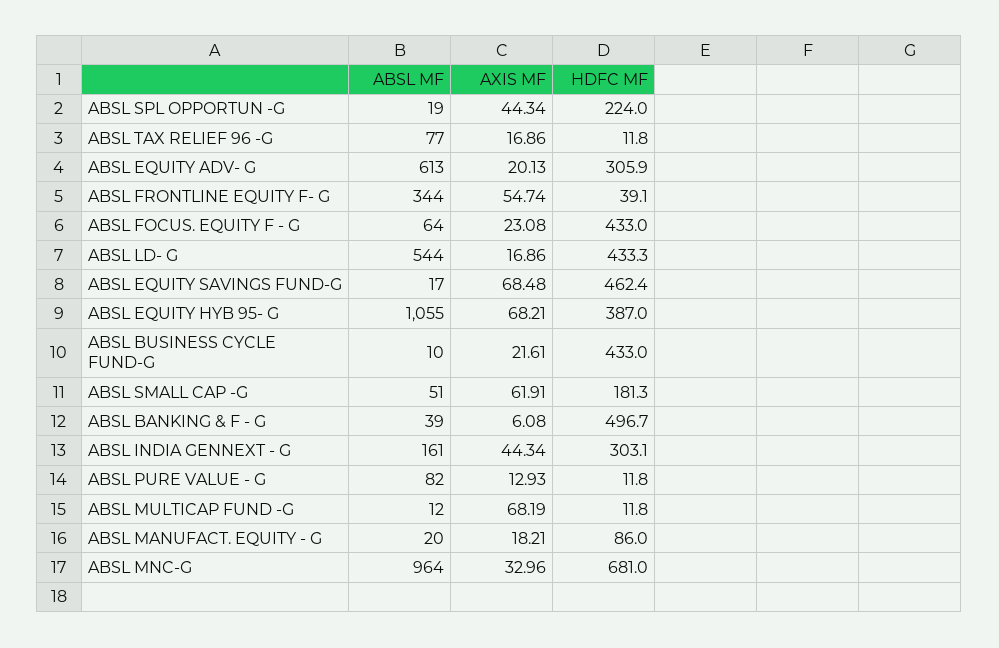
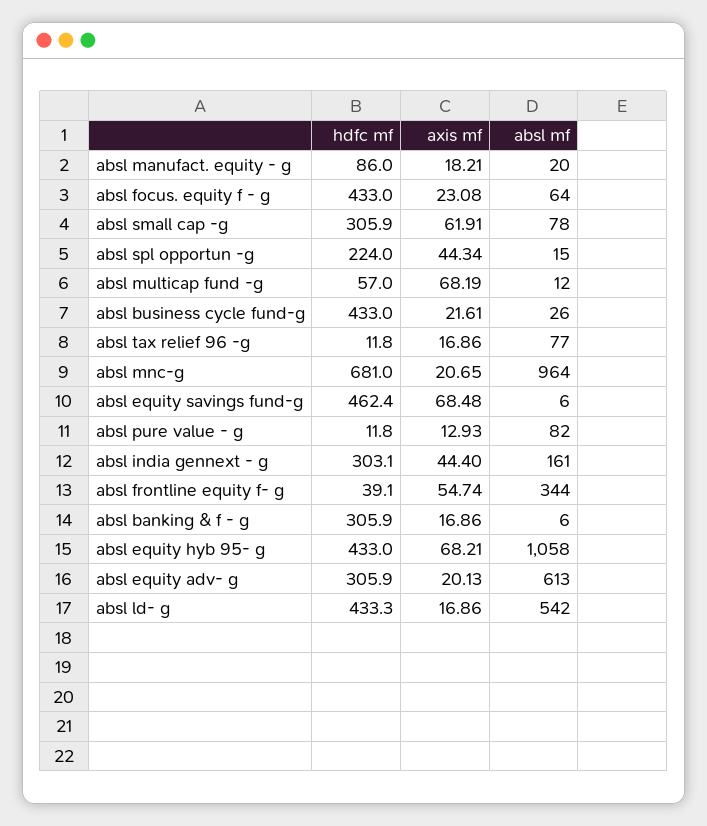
ABSL MF, ABSL SPL OPPORTUN -G: 19 -> 15
ABSL MF, ABSL LD- G: 544 -> 542
ABSL MF, ABSL EQUITY SAVINGS FUND-G: 17 -> 6
ABSL MF, ABSL EQUITY HYB 95- G: 1055 -> 1058
HDFC MF, ABSL EQUITY HYB 95- G: 387 -> 433
ABSL MF, ABSL BUSINESS CYCLE FUND-G: 10 -> 26
ABSL MF, ABSL SMALL CAP -G: 51 -> 78
HDFC MF, ABSL SMALL CAP -G: 181.3 -> 305.9
ABSL MF, ABSL BANKING & F - G: 39 -> 6
AXIS MF, ABSL BANKING & F - G: 6.08 -> 16.86
HDFC MF, ABSL BANKING & F - G: 496.7 -> 305.9
AXIS MF, ABSL INDIA GENNEXT - G: 44.34 -> 44.4
HDFC MF, ABSL MULTICAP FUND -G: 11.8 -> 57
AXIS MF, ABSL MNC-G: 32.96 -> 20.65

